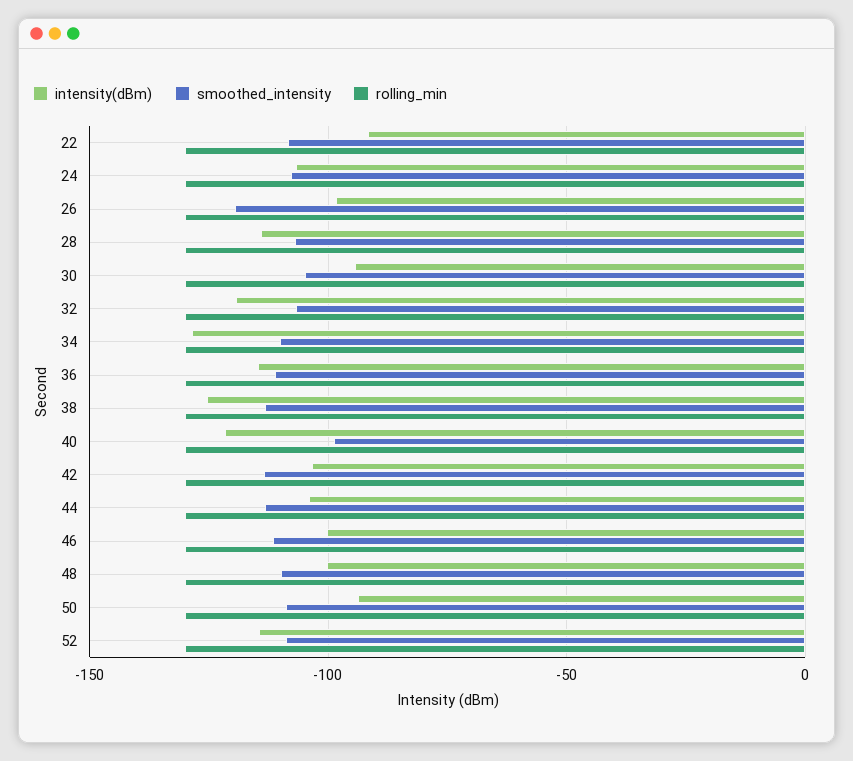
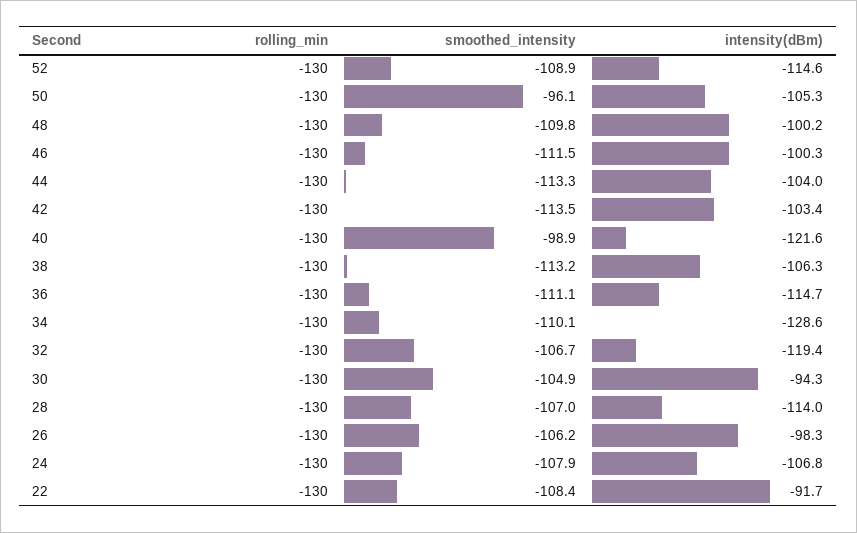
smoothed_intensity, 26: -120 -> -106.2
intensity(dBm), 38: -125 -> -106.3
intensity(dBm), 50: -95 -> -105.3
smoothed_intensity, 50: -110 -> -96.1

